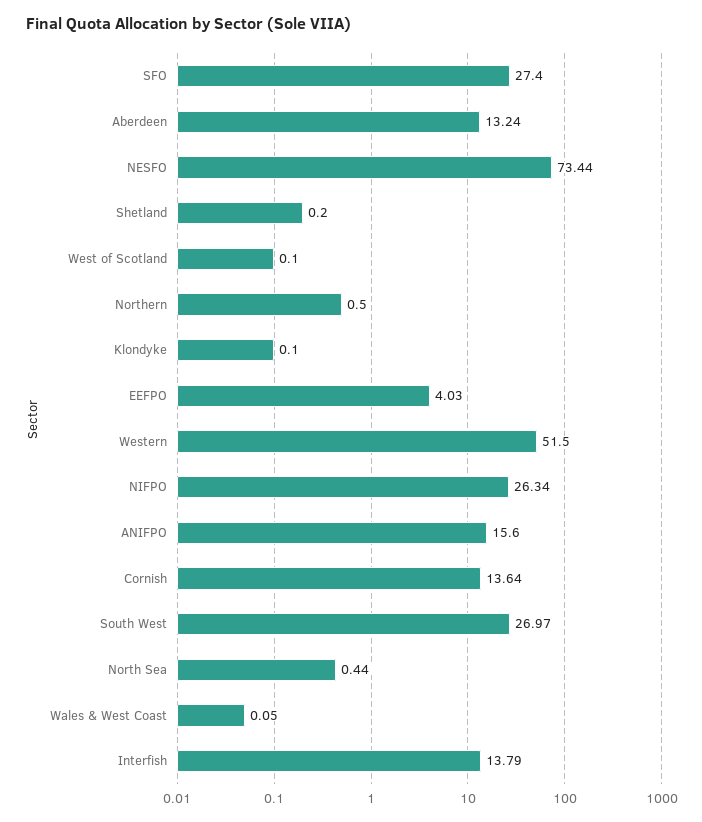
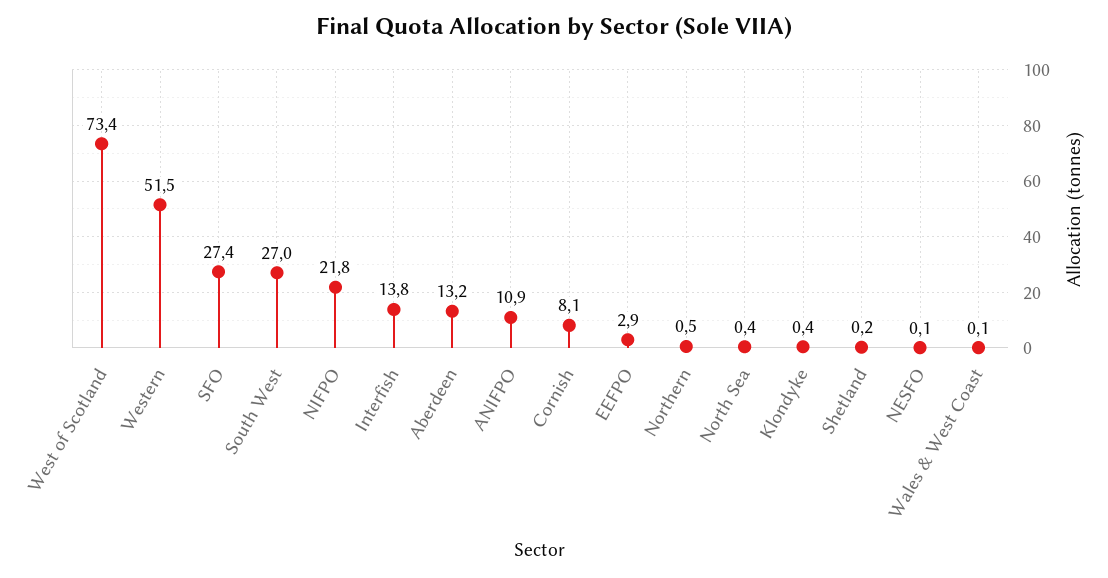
NESFO: 73.44 -> 0.1
West of Scotland: 0.1 -> 73.4
Klondyke: 0.1 -> 0.4
EEFPO: 4.03 -> 2.9
NIFPO: 26.34 -> 21.8
ANIFPO: 15.6 -> 10.9
Cornish: 13.64 -> 8.1

